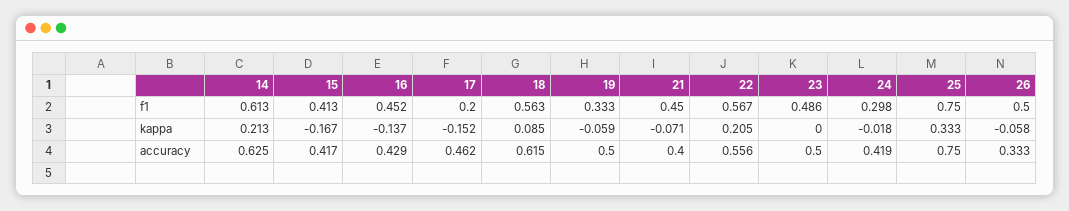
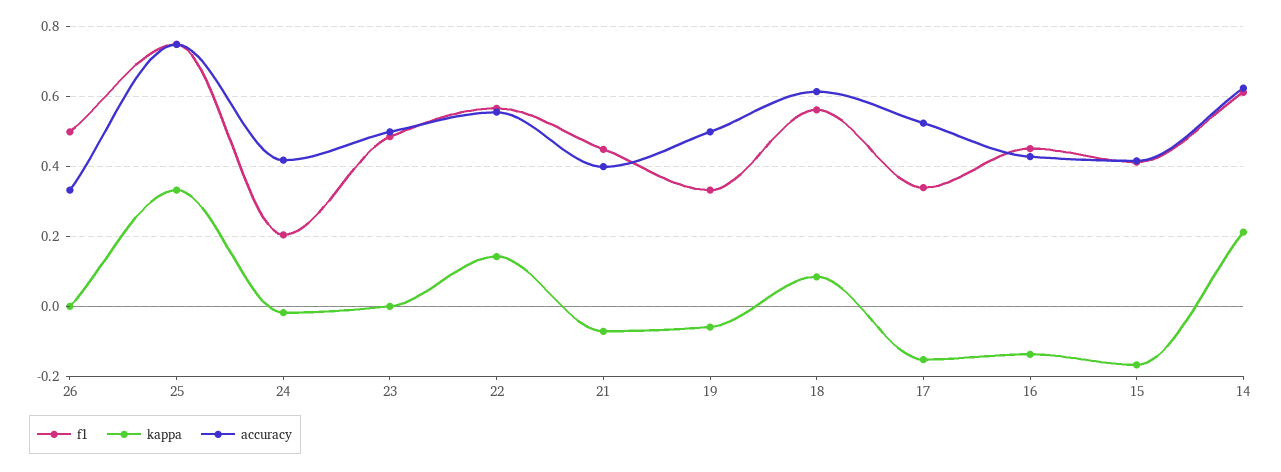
f1, 17: 0.2 -> 0.34
f1, 24: 0.298 -> 0.2
kappa, 22: 0.205 -> 0.14
kappa, 26: -0.058 -> 0
accuracy, 17: 0.462 -> 0.52

